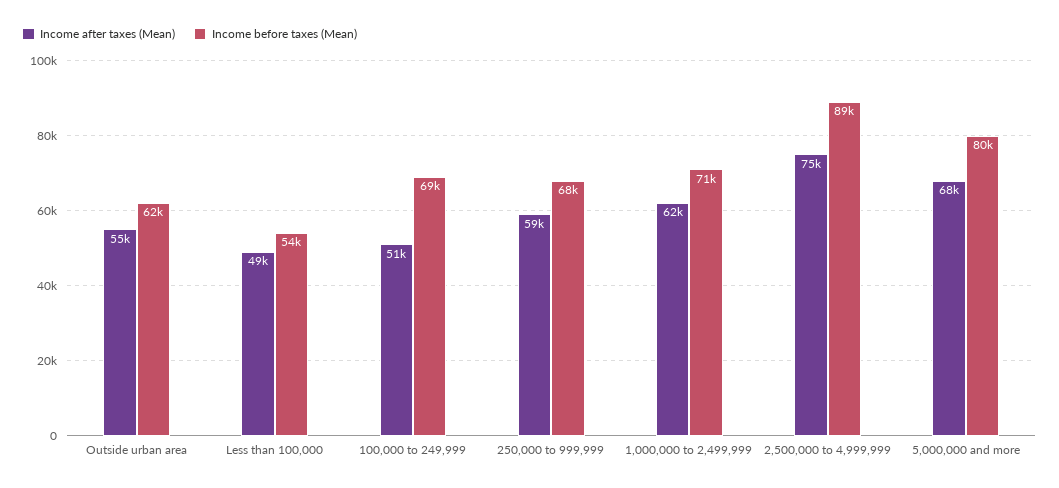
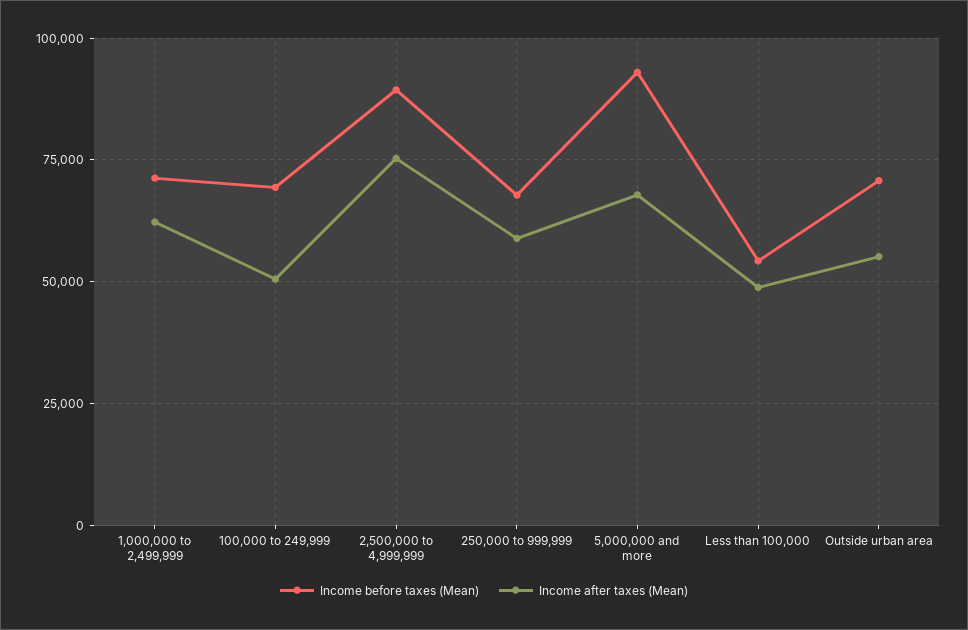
Income before taxes (Mean), Outside urban area: 62000 -> 70000
Income before taxes (Mean), 5,000,000 and more: 80000 -> 92500

